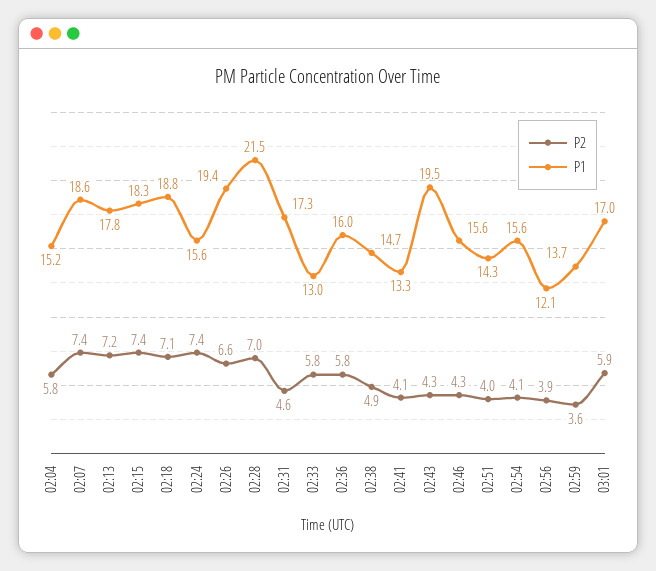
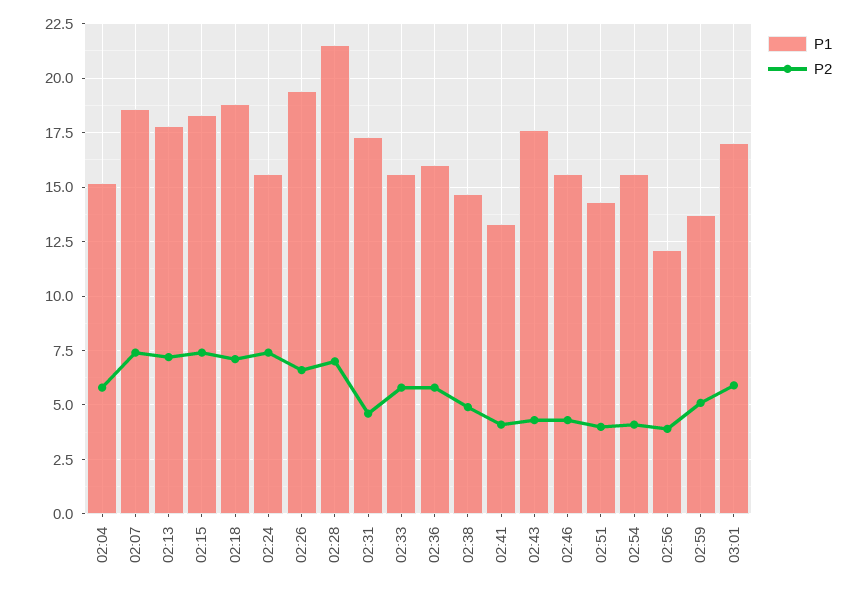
P1, 02:33: 13 -> 15.5
P1, 02:43: 19.5 -> 17.5
P2, 02:59: 3.6 -> 5

